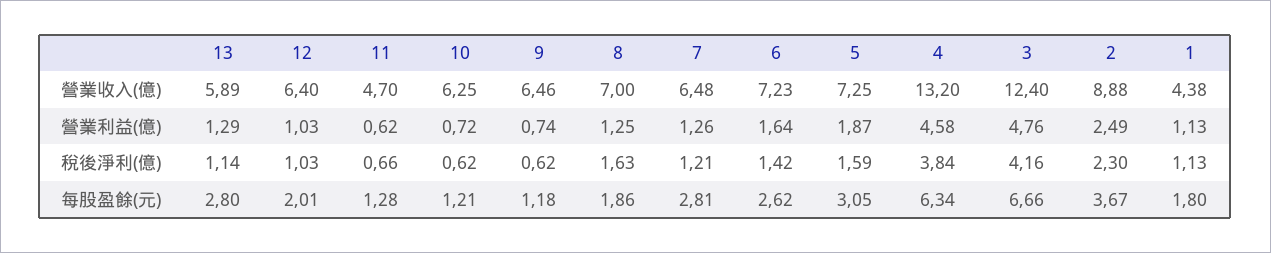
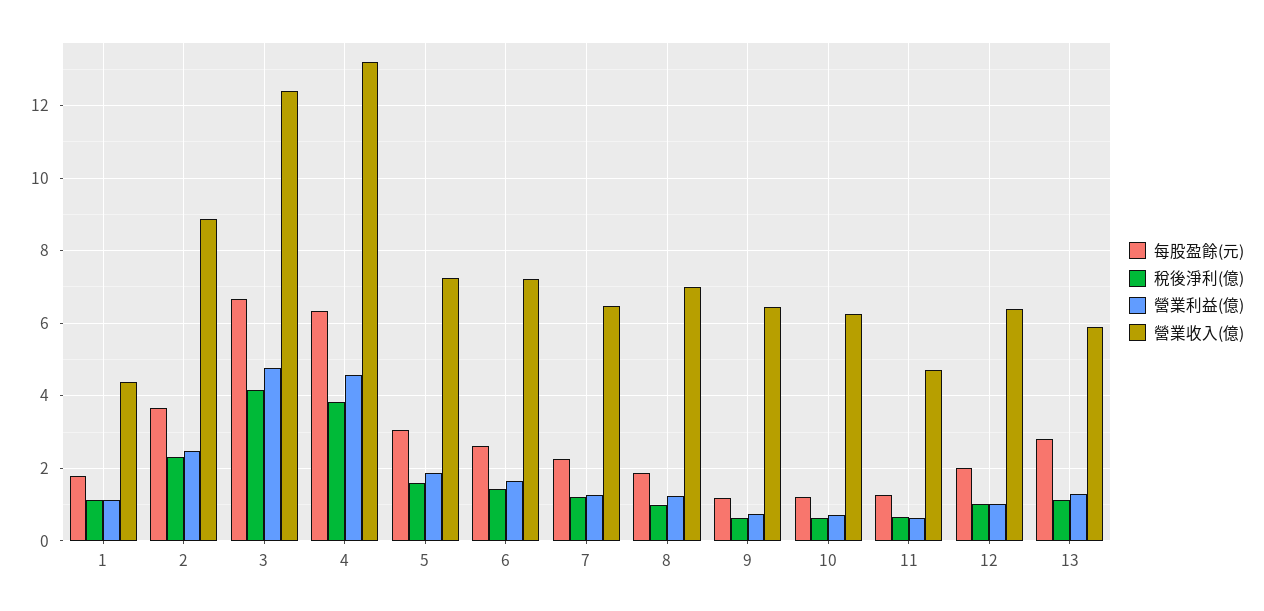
稅後淨利(億), 8: 1.63 -> 1
每股盈餘(元), 7: 2.81 -> 2.2

